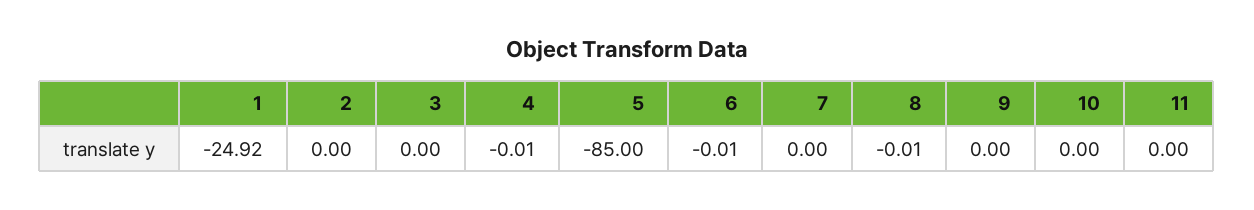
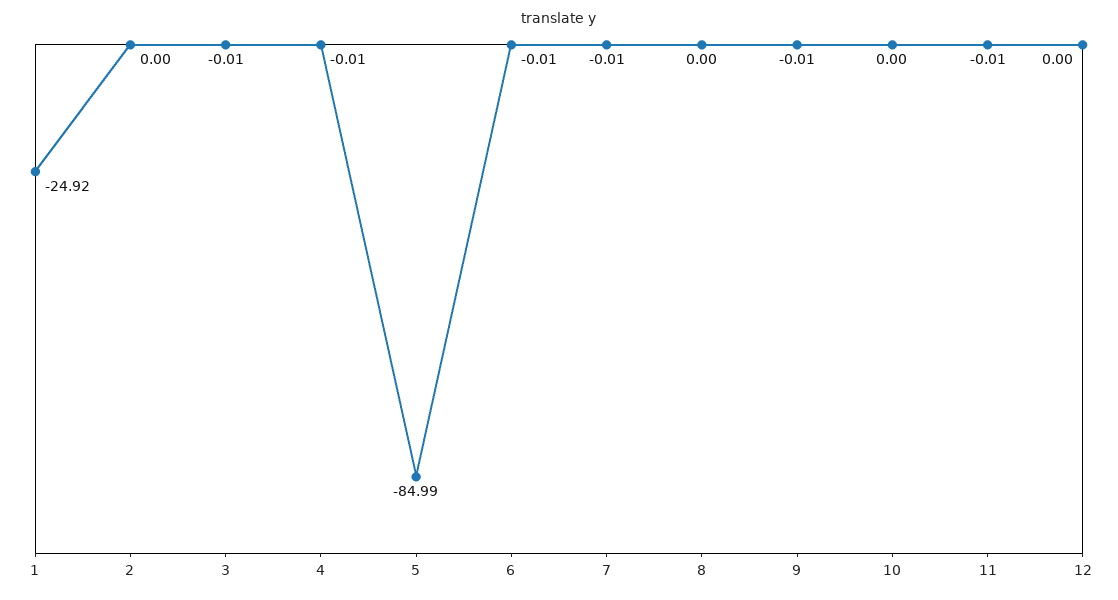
3: 0 -> -0.01
5: -85 -> -84.99
7: 0 -> -0.01
8: -0.01 -> 0
9: 0 -> -0.01
11: 0 -> -0.01
12: none -> 0

